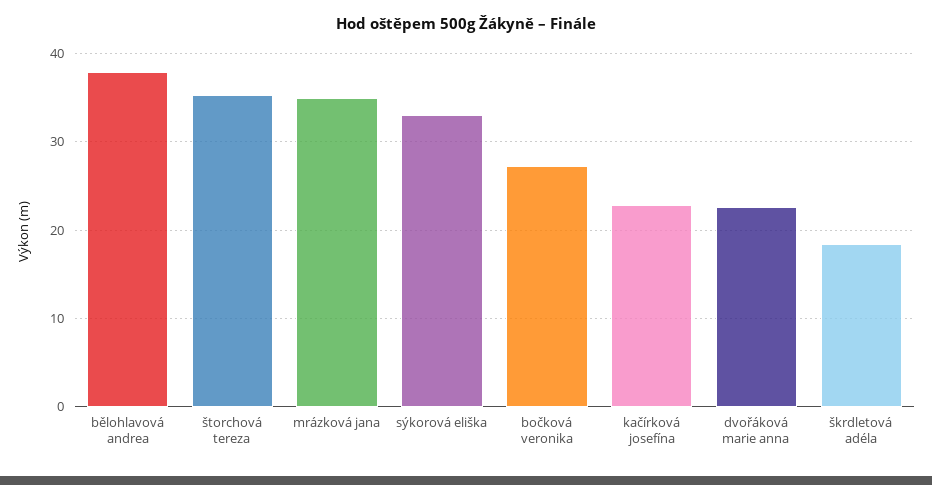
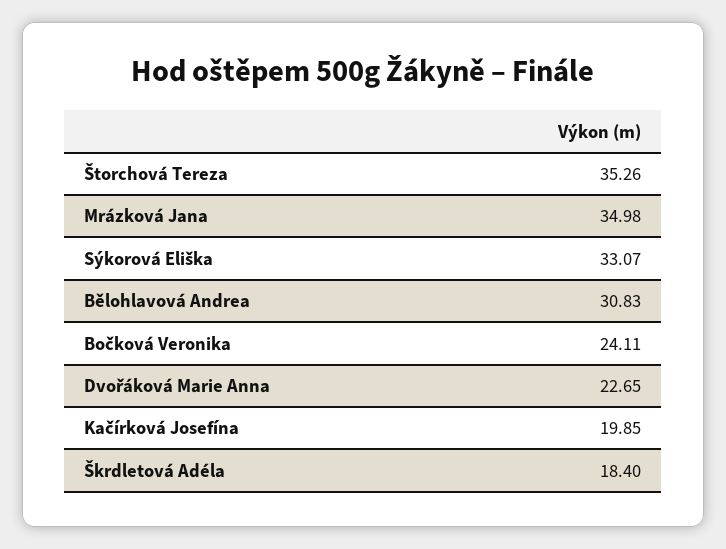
bělohlavová andrea: 38 -> 30.83
bočková veronika: 27 -> 24.11
kačírková josefína: 23 -> 19.85

